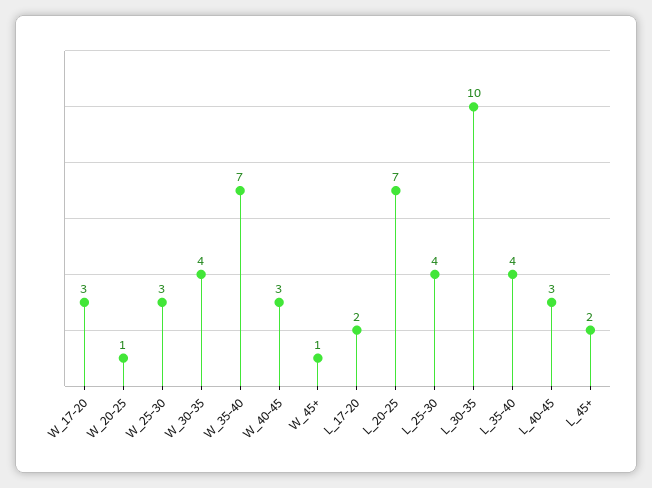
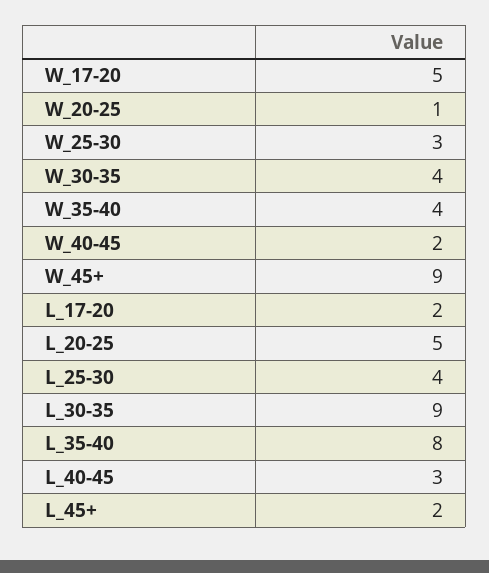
W_17-20: 3 -> 5
W_35-40: 7 -> 4
W_40-45: 3 -> 2
W_45+: 1 -> 9
L_20-25: 7 -> 5
L_30-35: 10 -> 9
L_35-40: 4 -> 8

